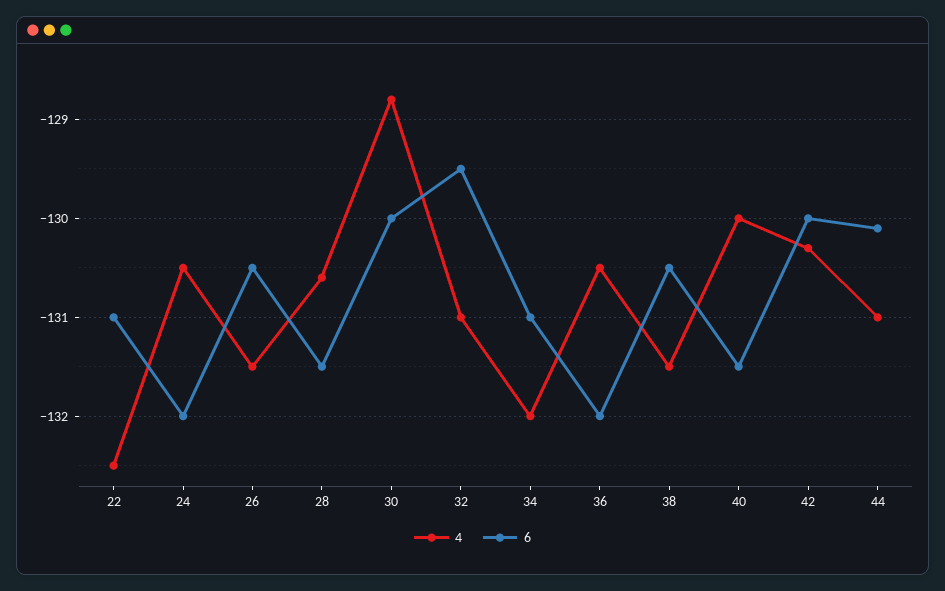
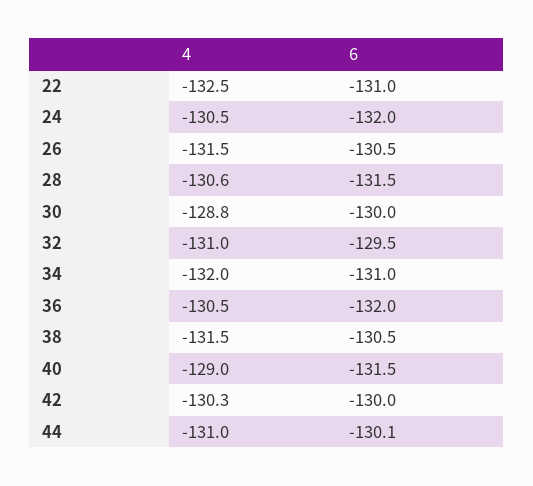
4, 40: -130 -> -129

